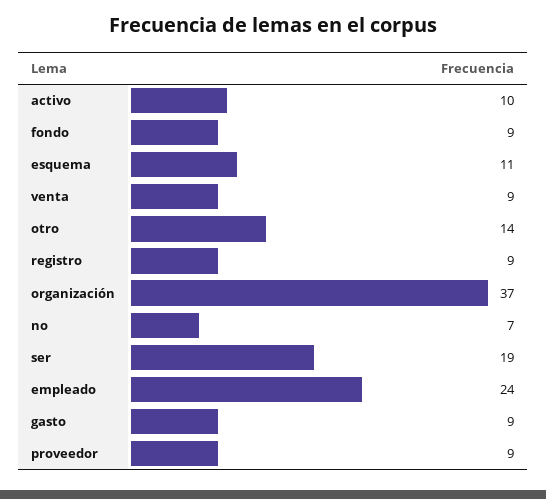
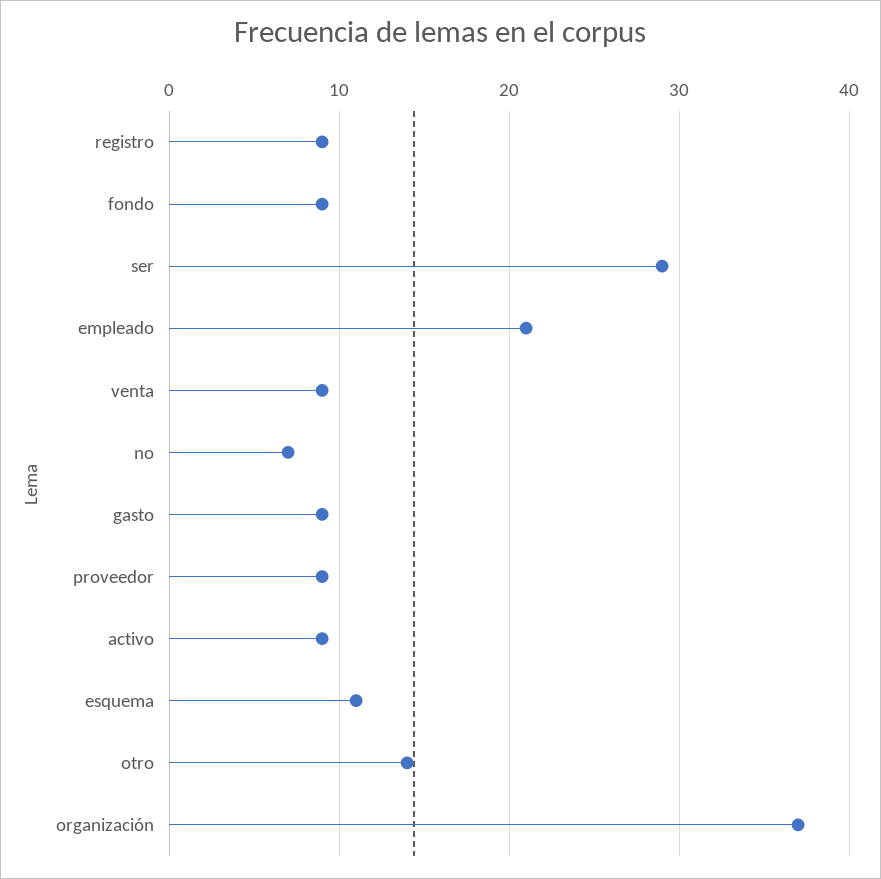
activo: 10 -> 9
ser: 19 -> 29
empleado: 24 -> 21

